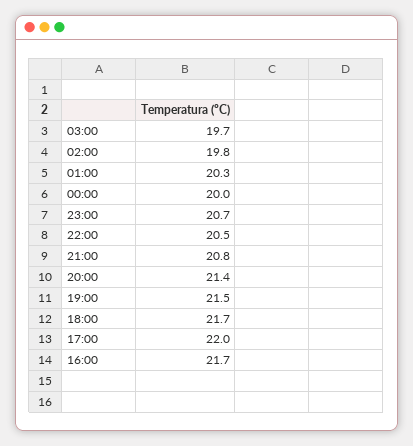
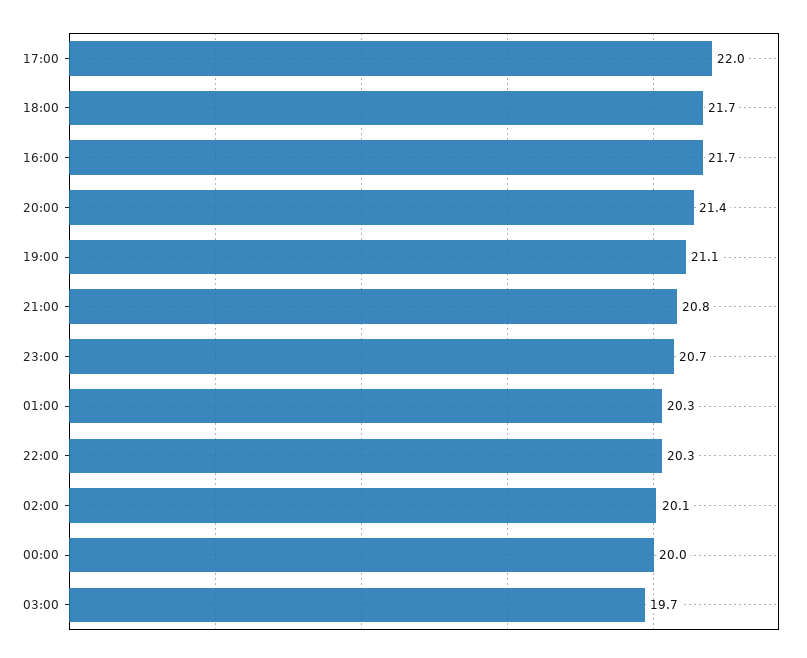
02:00: 19.8 -> 20.1
22:00: 20.5 -> 20.3
19:00: 21.5 -> 21.1

